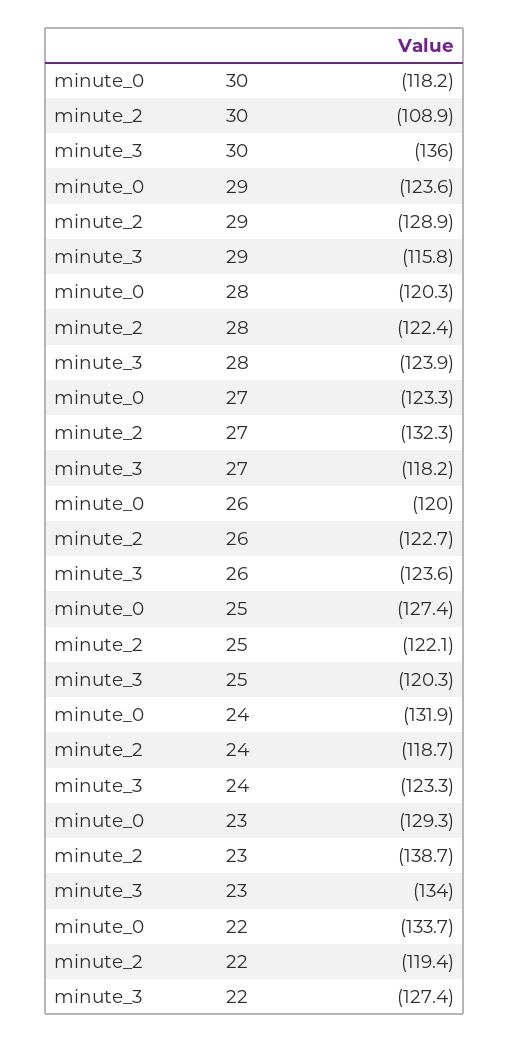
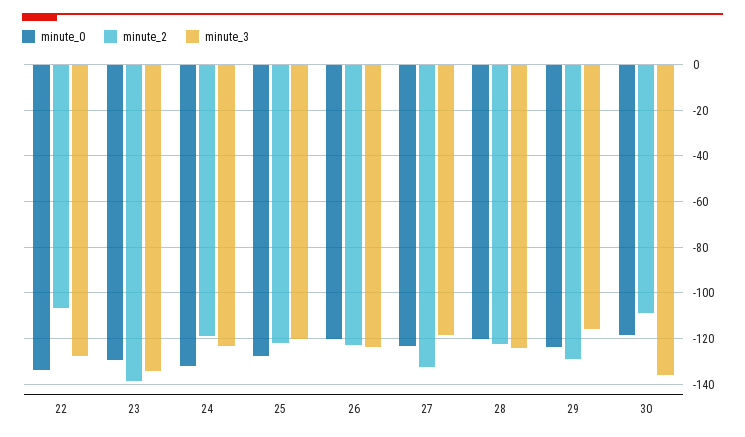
minute_2, 22: -119.4 -> -105

